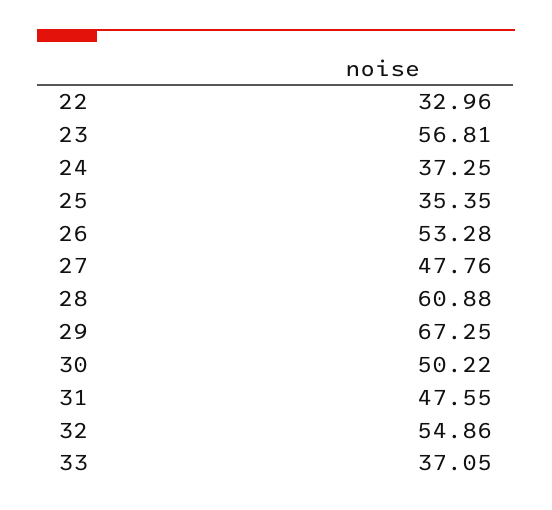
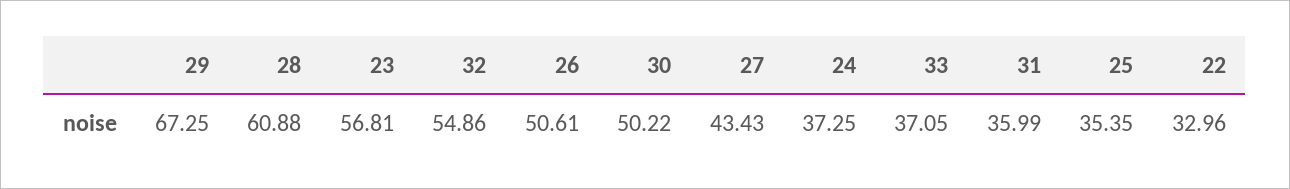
26: 53.28 -> 50.61
27: 47.76 -> 43.43
31: 47.55 -> 35.99

